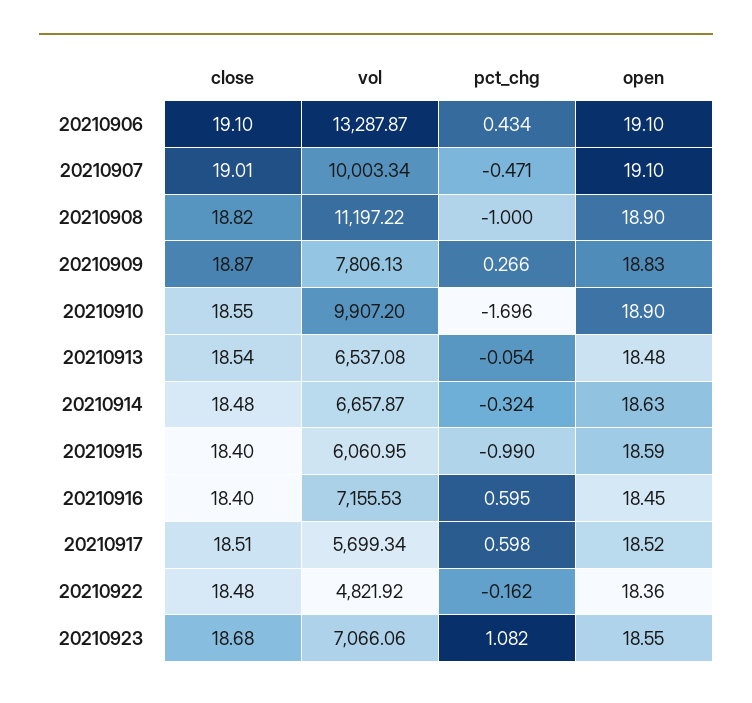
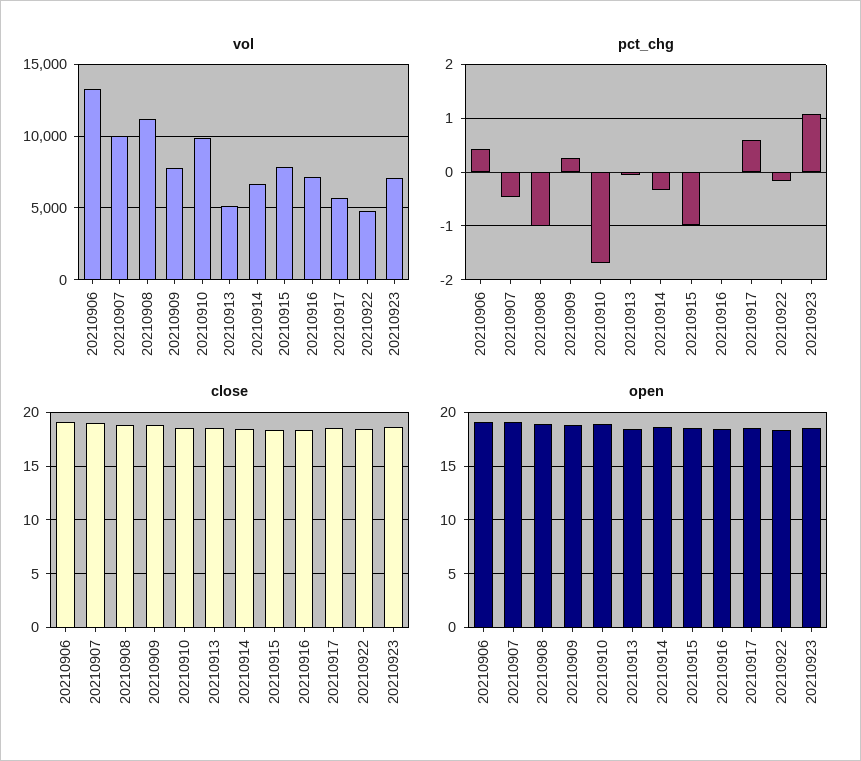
vol, 20210913: 6537.08 -> 5000
vol, 20210915: 6060.95 -> 8000
pct_chg, 20210916: 0.595 -> 0

